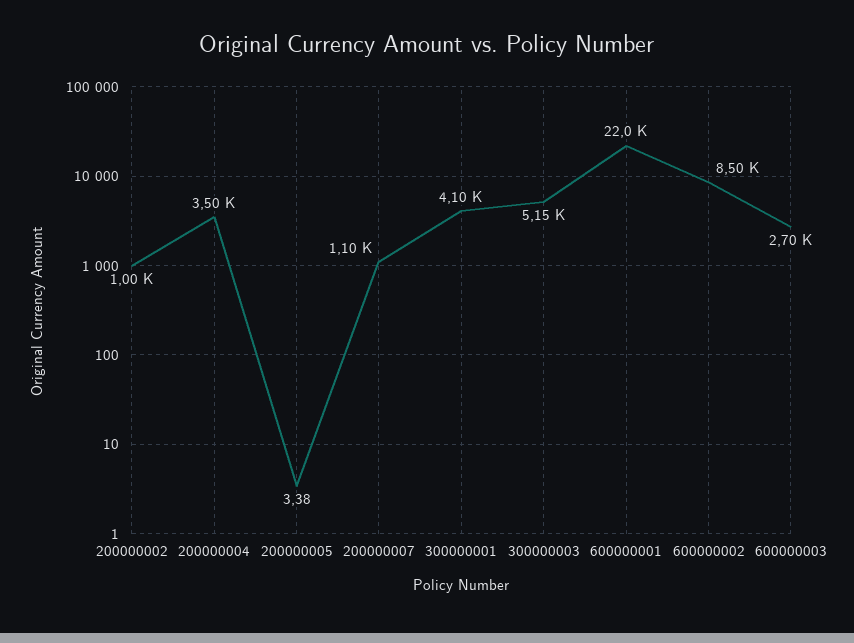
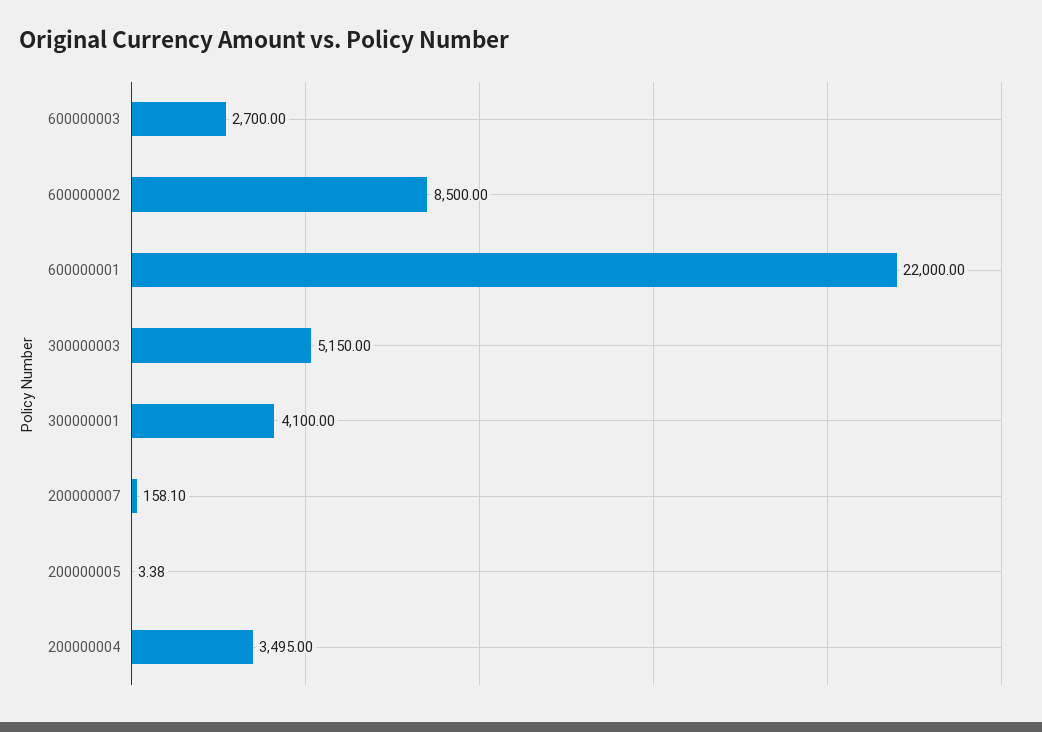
200000002: 1000 -> none
200000004: 3500 -> 3495
200000007: 1100 -> 158.1

